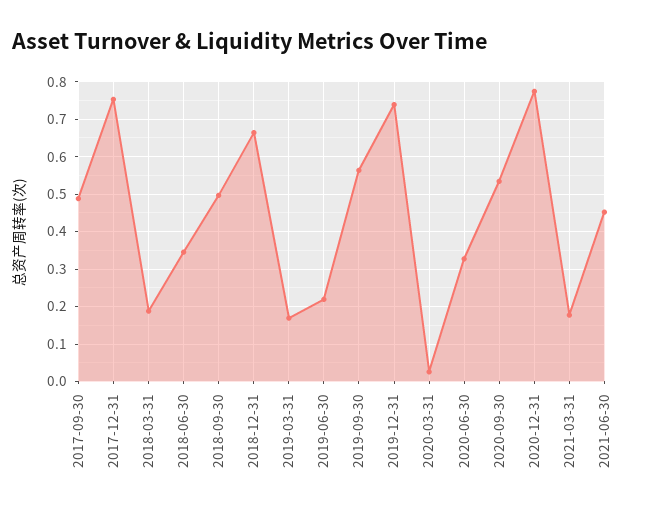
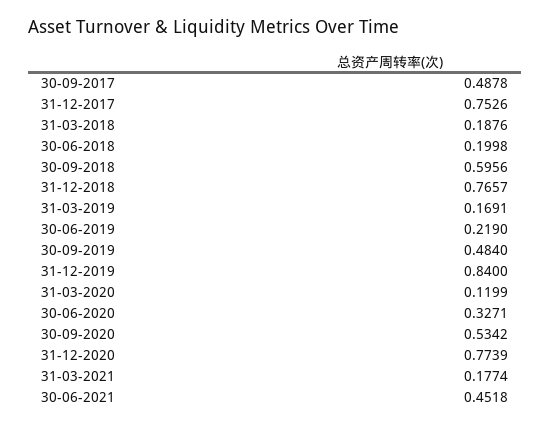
2018-06-30: 0.34 -> 0.1998
2018-09-30: 0.5 -> 0.5956
2018-12-31: 0.66 -> 0.7657
2019-09-30: 0.56 -> 0.484
2019-12-31: 0.74 -> 0.84
2020-03-31: 0.02 -> 0.1199

